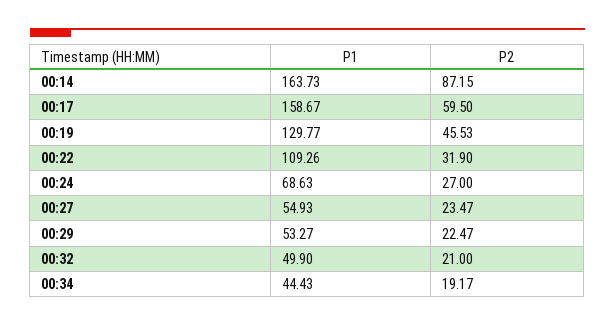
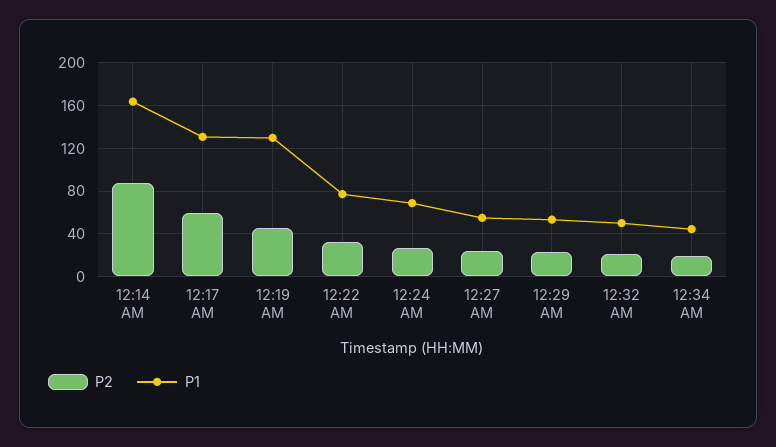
P1, 00:17: 158.67 -> 130
P1, 00:22: 109.26 -> 80

